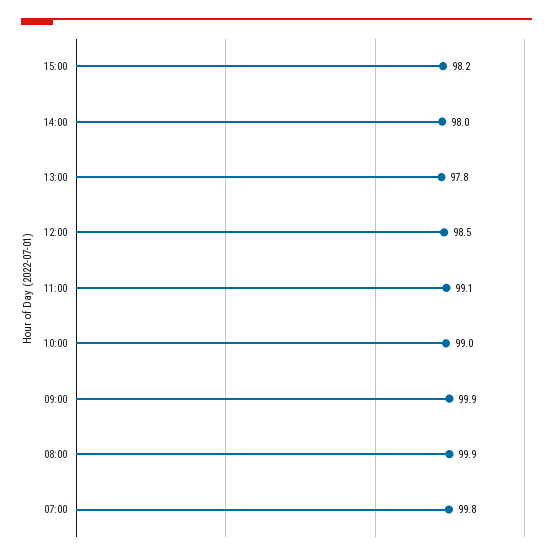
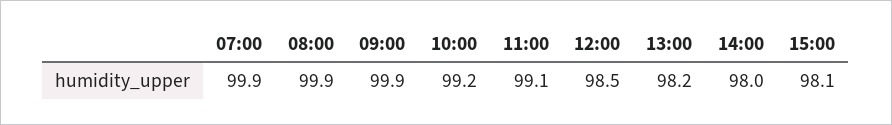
15:00: 98.2 -> 98.1
13:00: 97.8 -> 98.2
10:00: 99 -> 99.2
07:00: 99.8 -> 99.9

